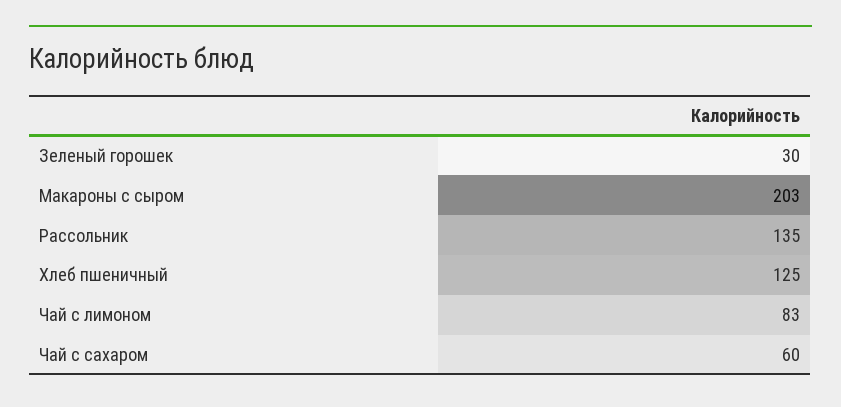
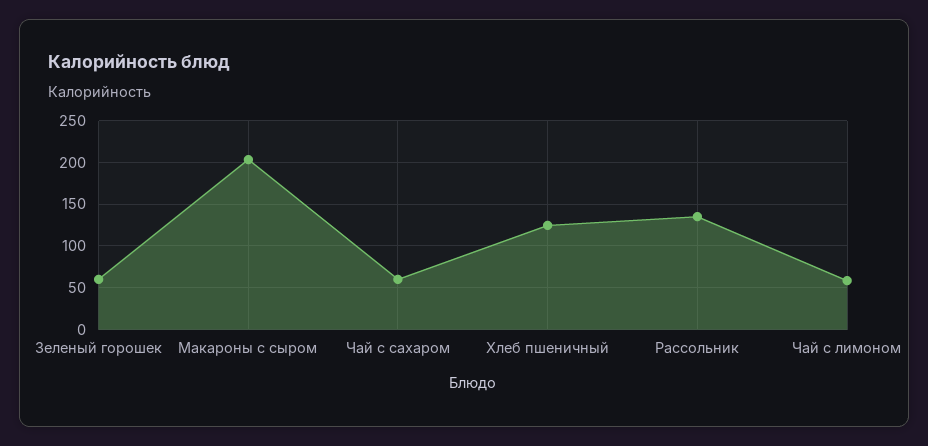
Зеленый горошек: 30 -> 60
Чай с лимоном: 83 -> 60

